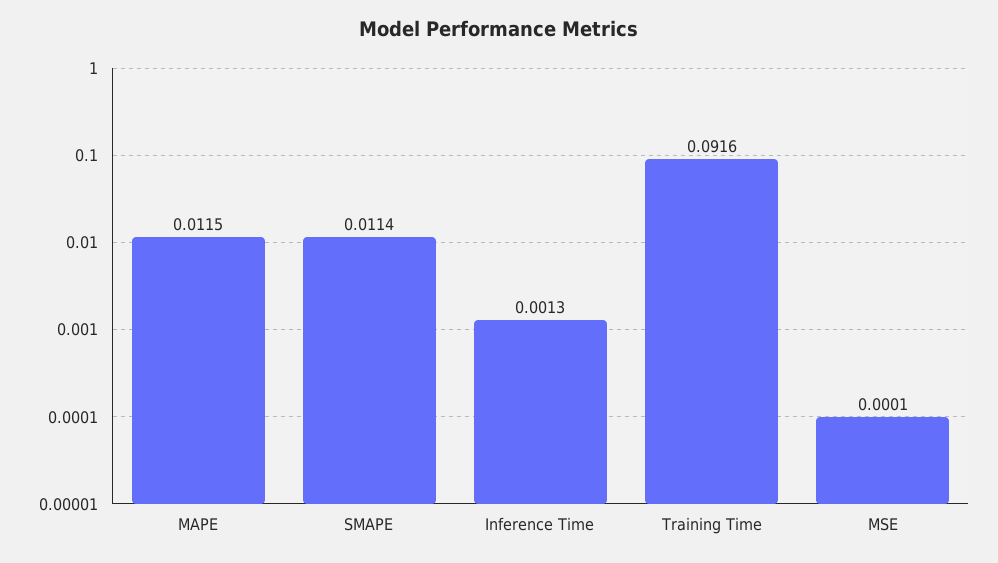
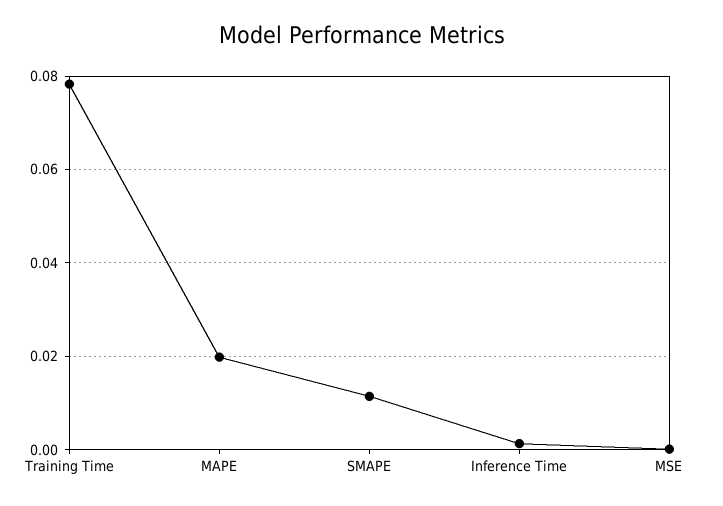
MAPE: 0.0115 -> 0.02
Training Time: 0.0916 -> 0.078

